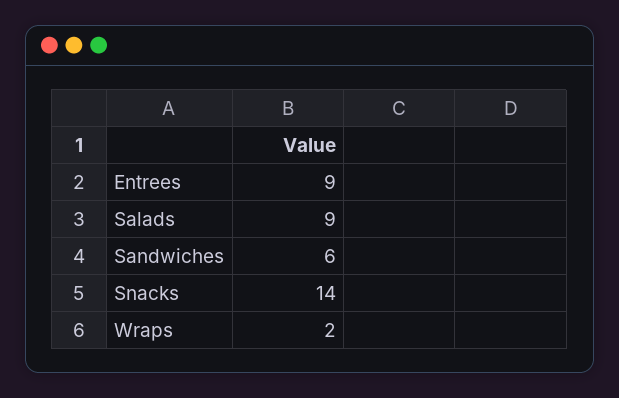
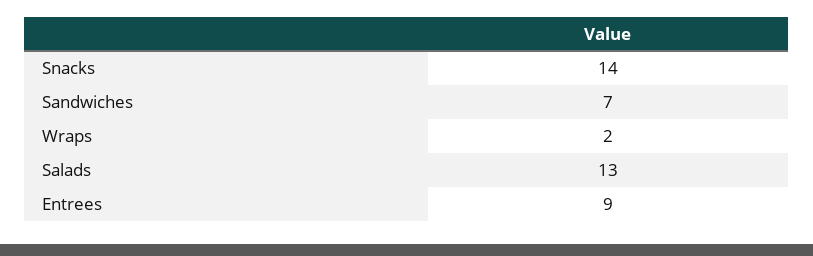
Salads: 9 -> 13
Sandwiches: 6 -> 7

